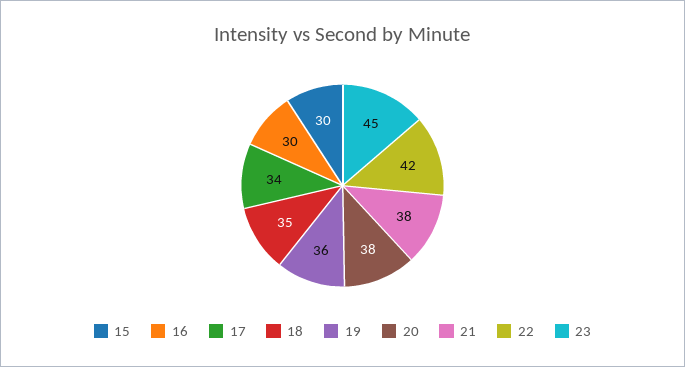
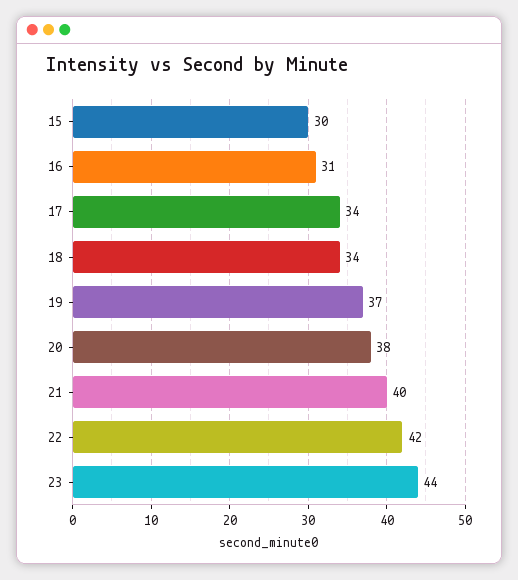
16: 30 -> 31
18: 35 -> 34
19: 36 -> 37
21: 38 -> 40
23: 45 -> 44

